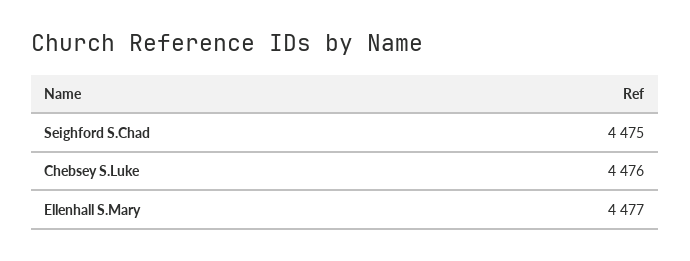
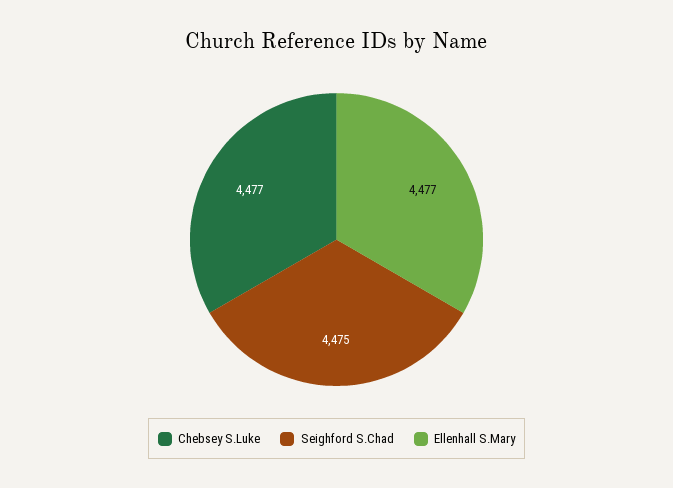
Chebsey S.Luke: 4476 -> 4477

